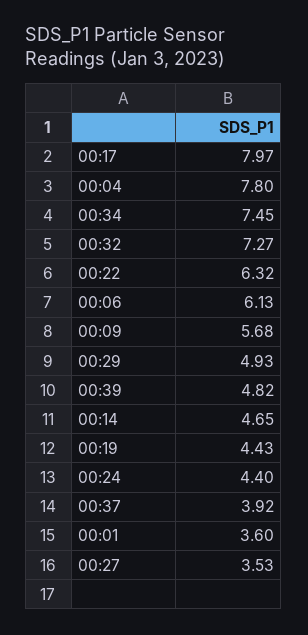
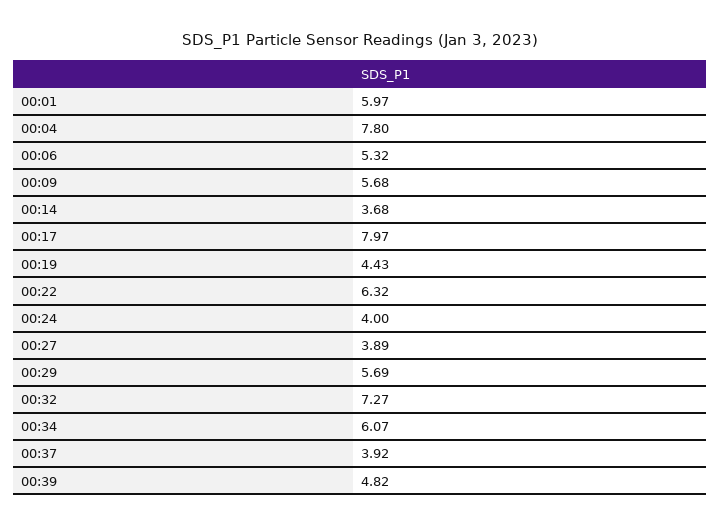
00:34: 7.45 -> 6.07
00:06: 6.13 -> 5.32
00:29: 4.93 -> 5.69
00:14: 4.65 -> 3.68
00:24: 4.4 -> 4
00:01: 3.6 -> 5.97
00:27: 3.53 -> 3.89

